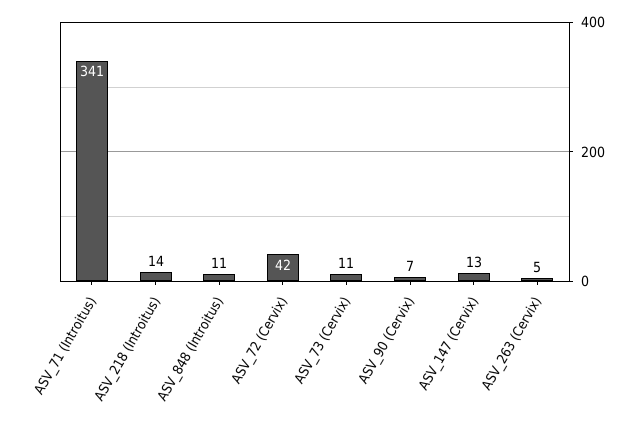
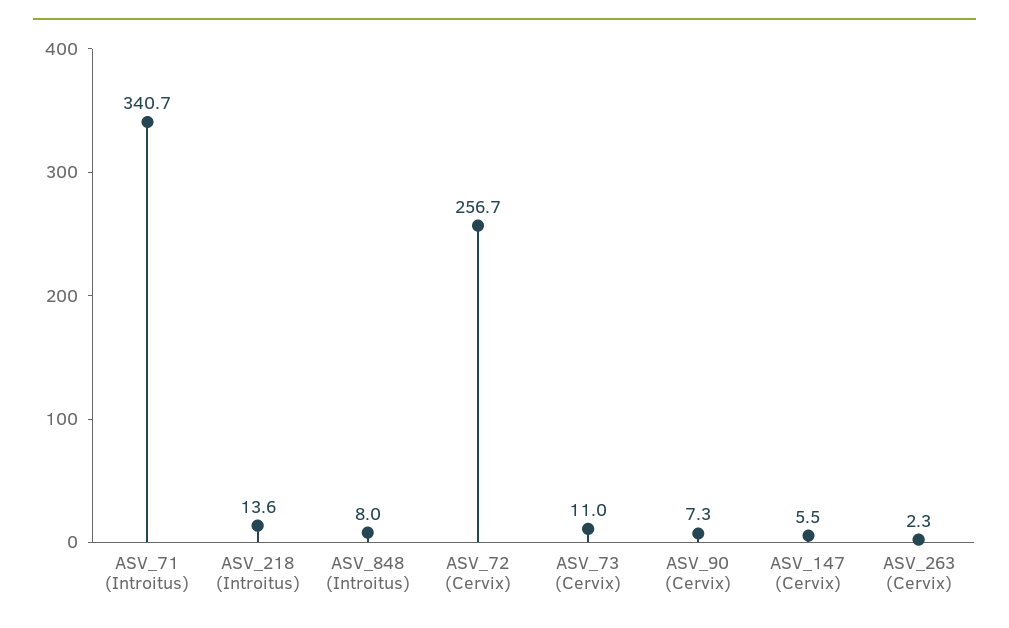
ASV_848 (Introitus): 11 -> 8
ASV_72 (Cervix): 42 -> 256.7
ASV_147 (Cervix): 13 -> 5.5
ASV_263 (Cervix): 5 -> 2.3

